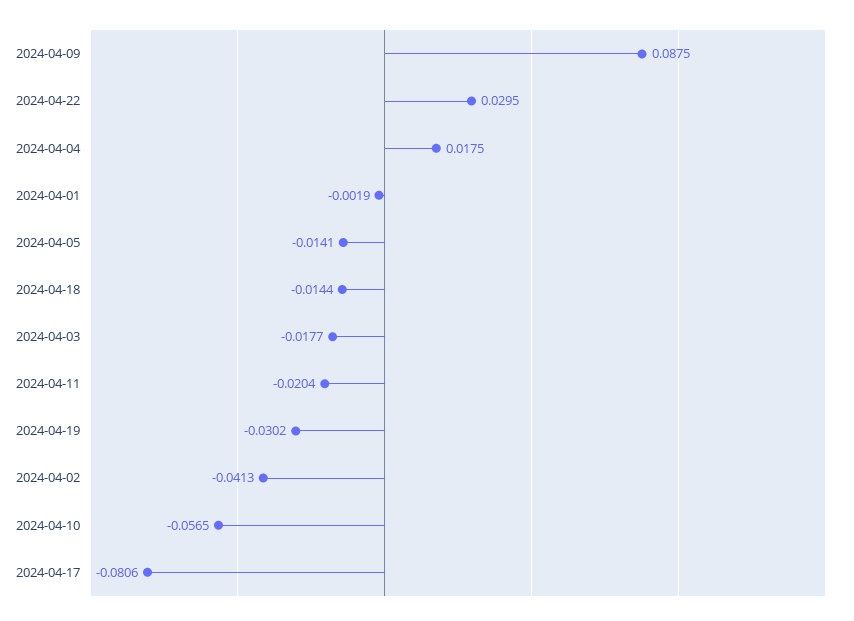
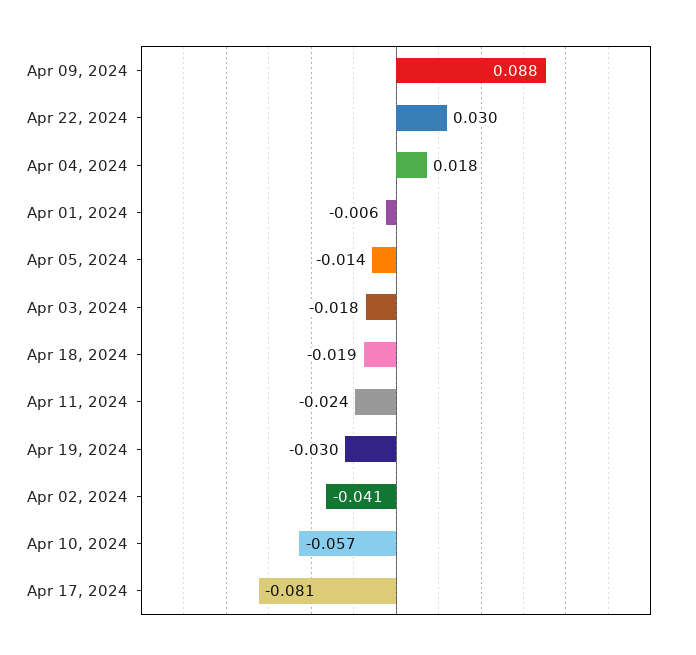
2024-04-01: -0.0019 -> -0.006
2024-04-18: -0.0144 -> -0.019
2024-04-11: -0.0204 -> -0.024

